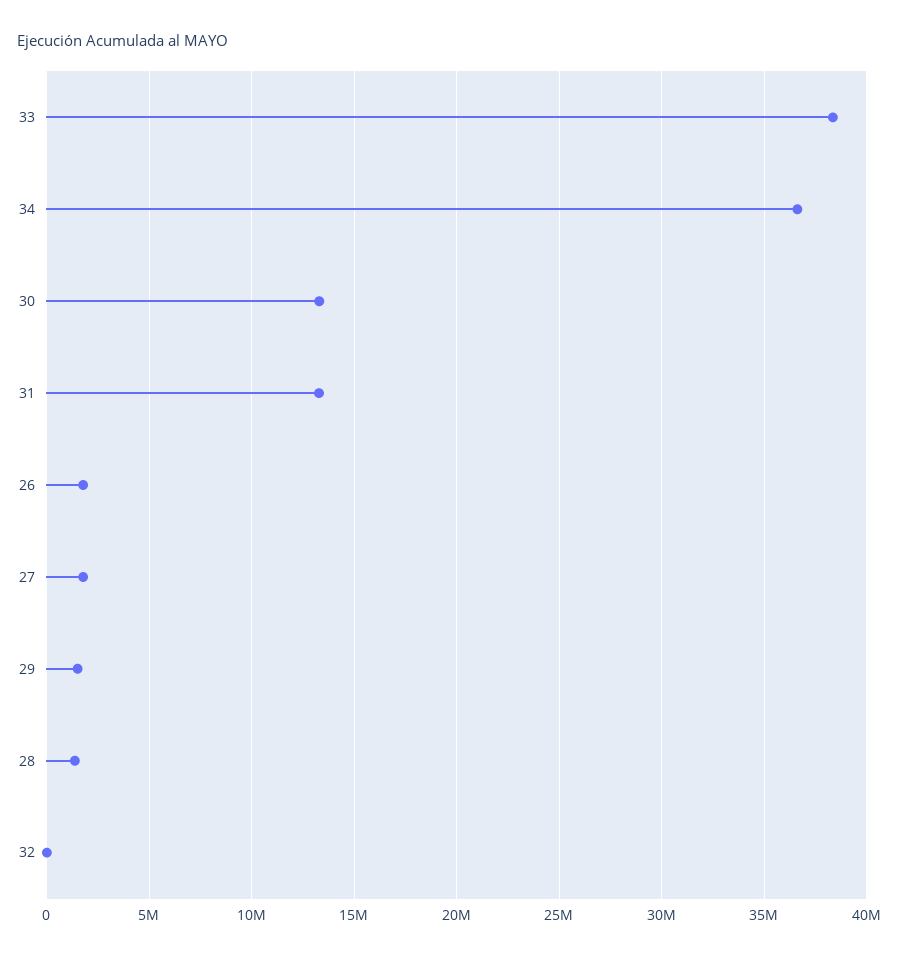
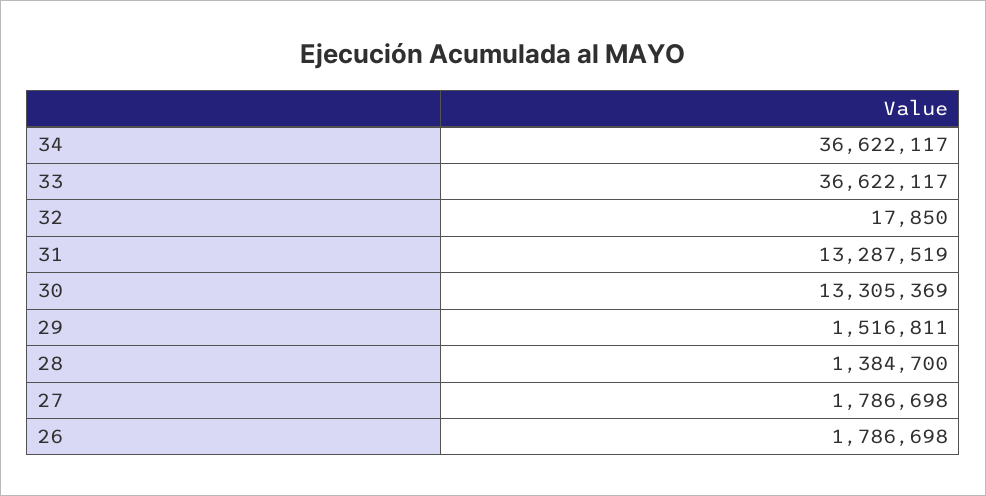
33: 38500000 -> 36622117

